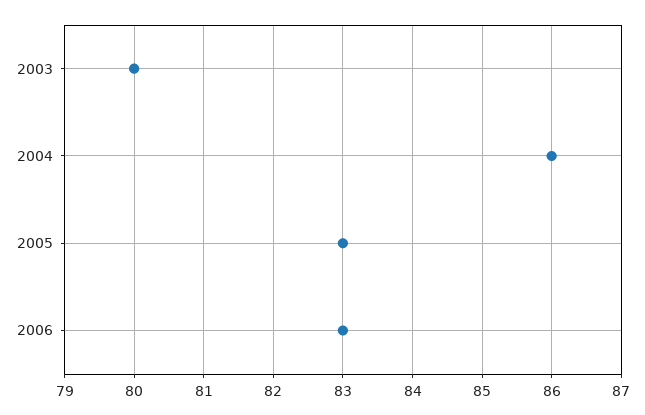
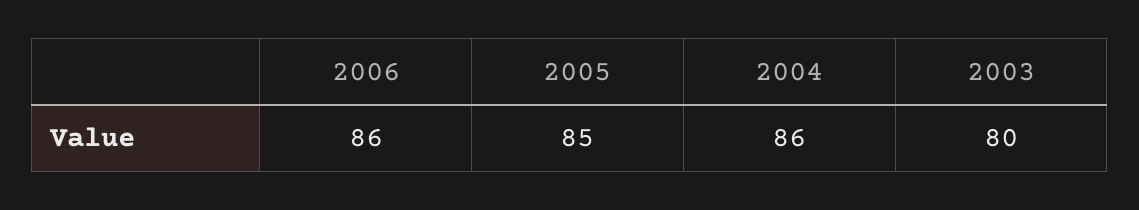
2005: 83 -> 85
2006: 83 -> 86

